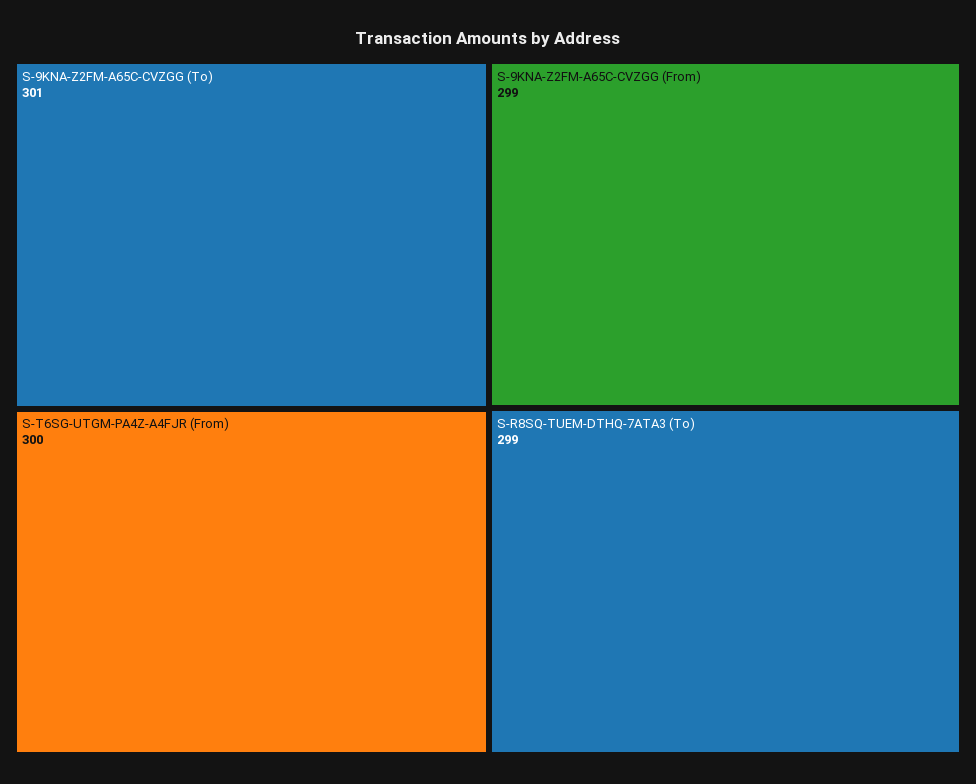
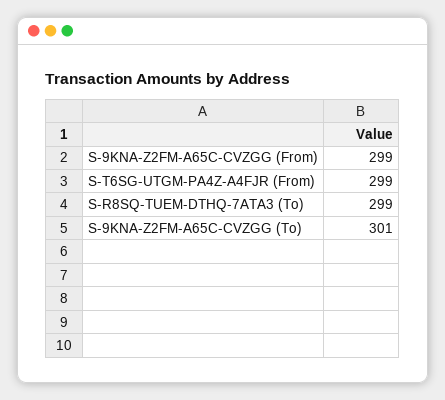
S-T6SG-UTGM-PA4Z-A4FJR (From): 300 -> 299

